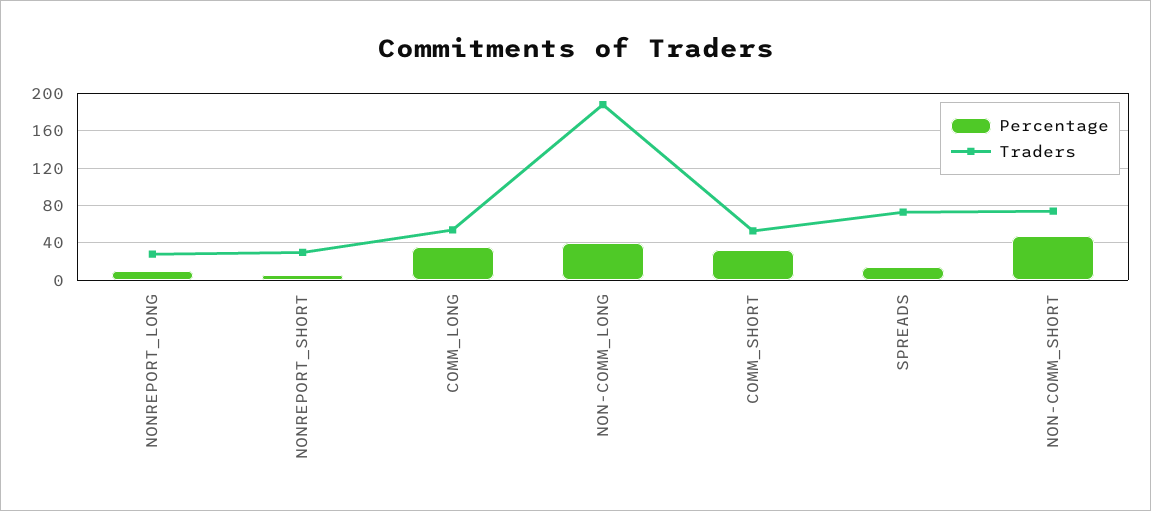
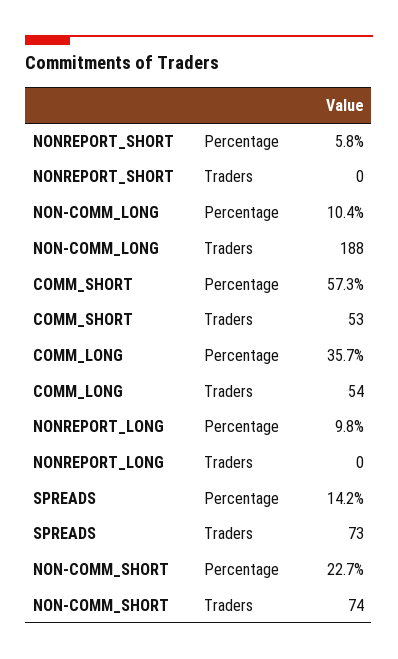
Traders, NONREPORT_LONG: 30 -> 0
Traders, NONREPORT_SHORT: 30 -> 0
Percentage, NON-COMM_LONG: 40 -> 10.4
Percentage, COMM_SHORT: 30 -> 57.3
Percentage, NON-COMM_SHORT: 50 -> 22.7

